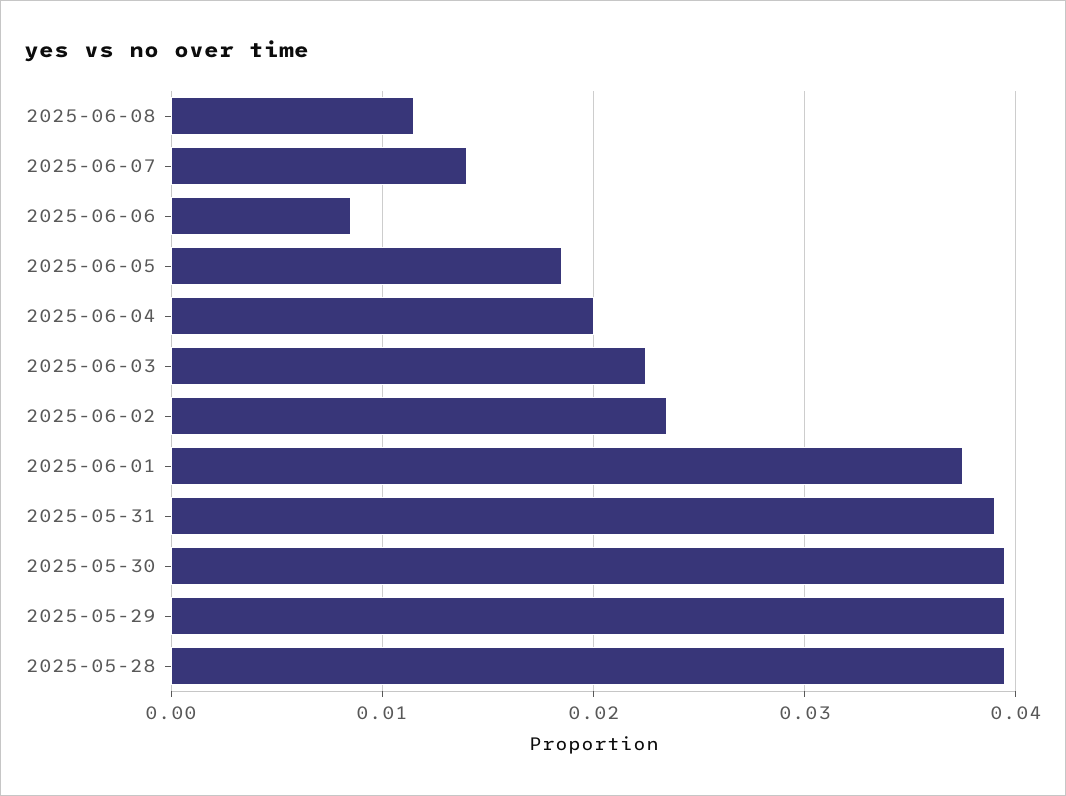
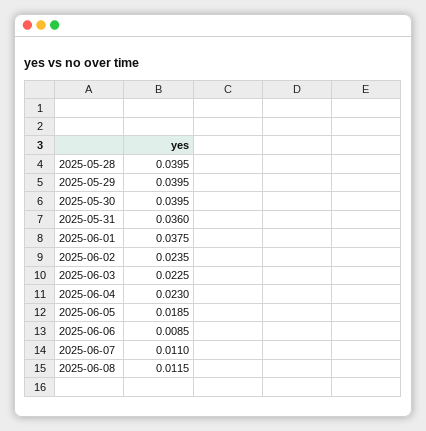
2025-06-07: 0.014 -> 0.011
2025-06-04: 0.02 -> 0.023
2025-05-31: 0.039 -> 0.036

